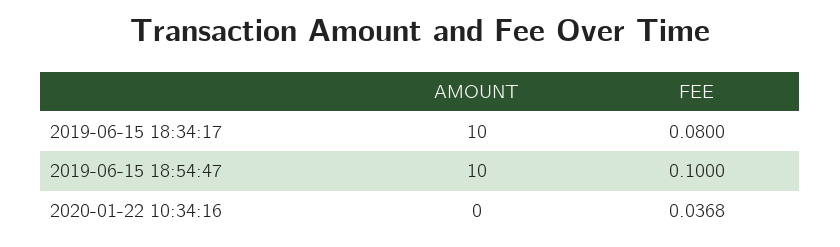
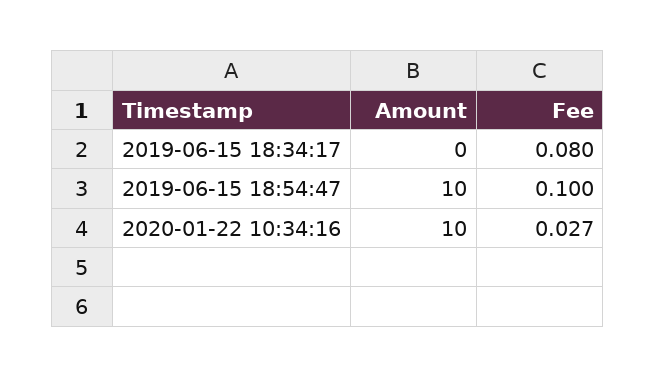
AMOUNT, 2019-06-15 18:34:17: 10 -> 0
AMOUNT, 2020-01-22 10:34:16: 0 -> 10
FEE, 2020-01-22 10:34:16: 0.0368 -> 0.027

